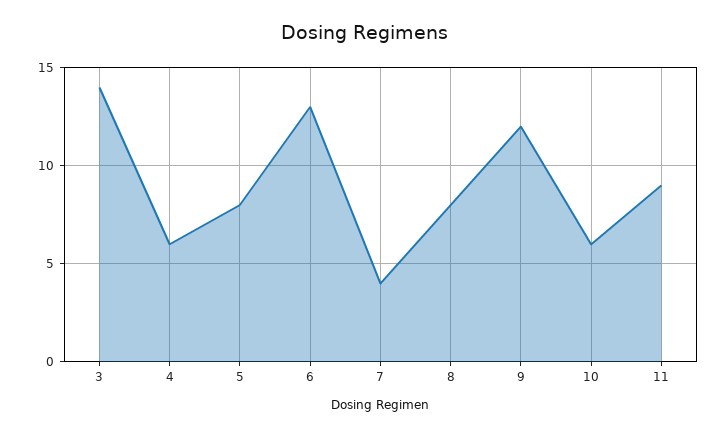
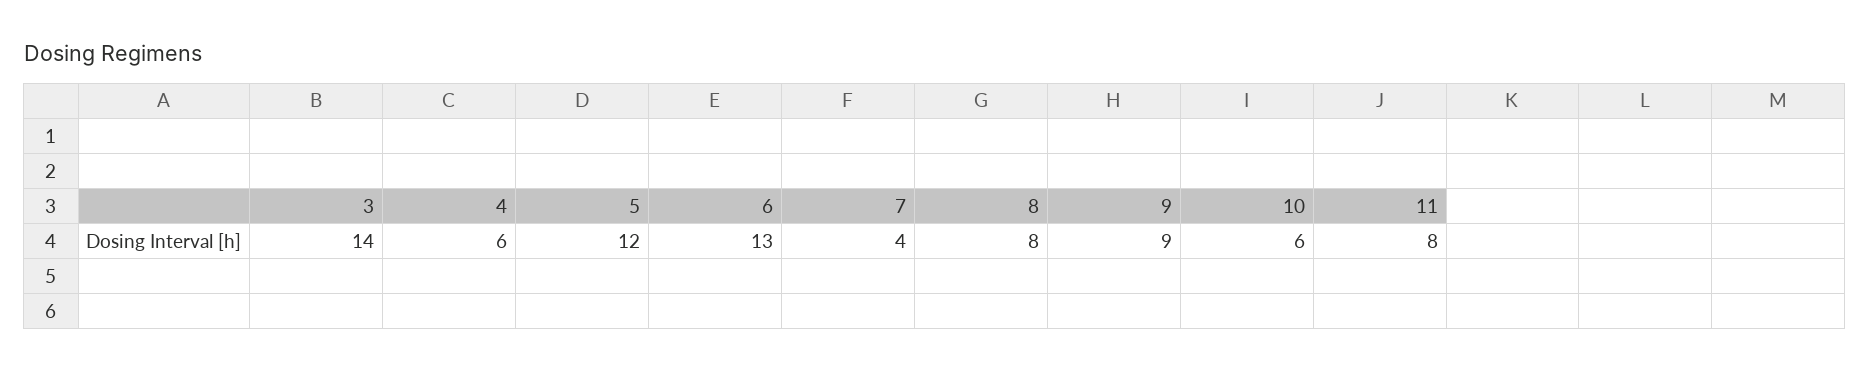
5: 8 -> 12
9: 12 -> 9
11: 9 -> 8

